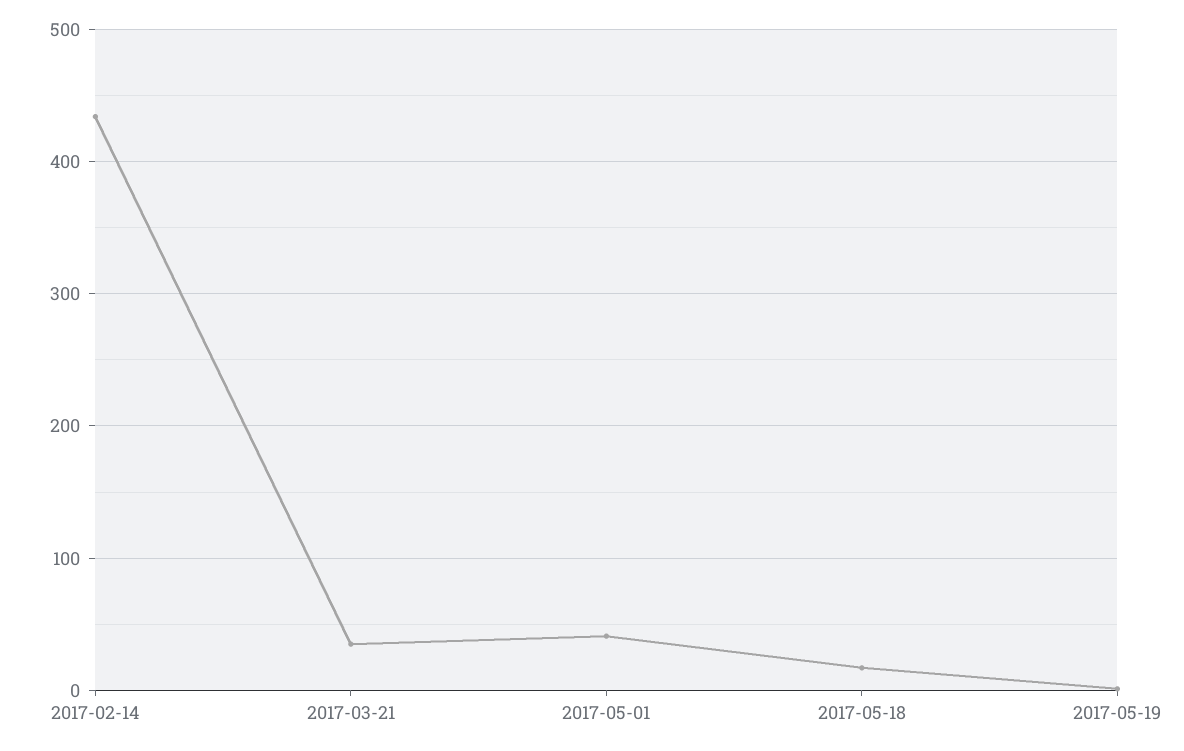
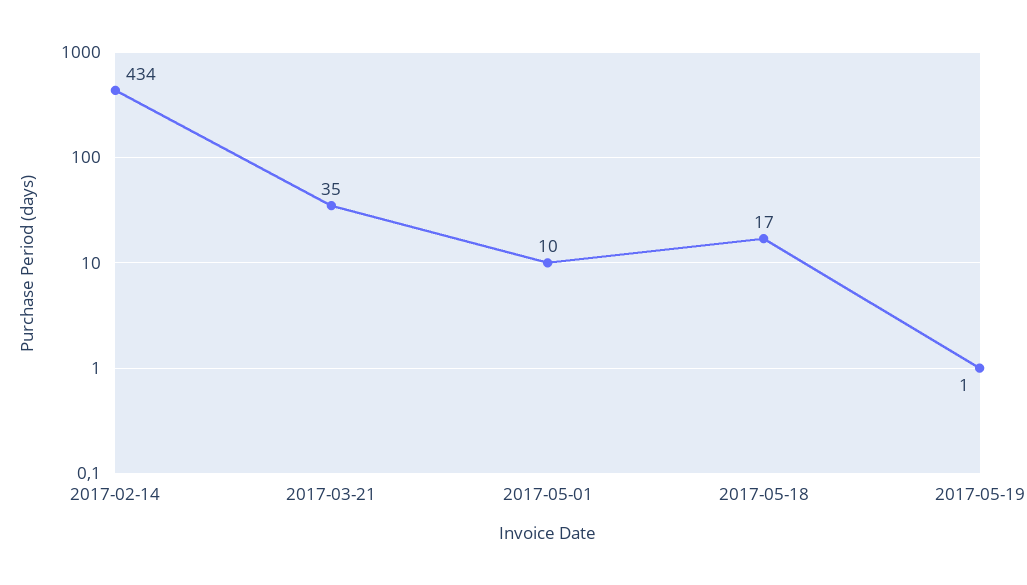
2017-05-01: 40 -> 10

